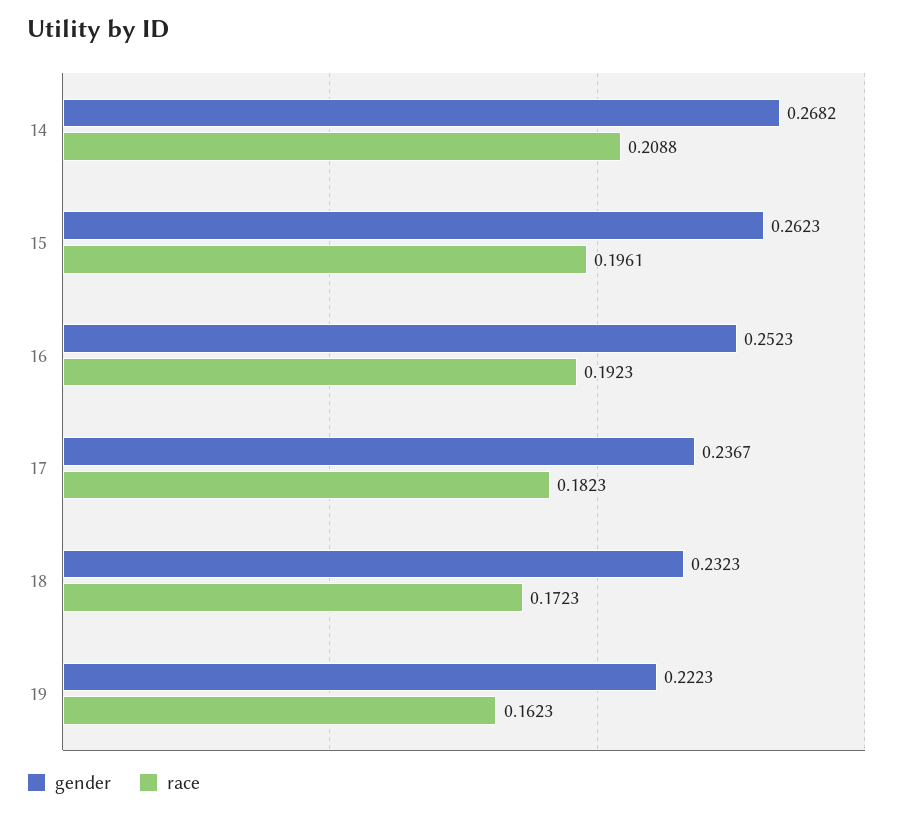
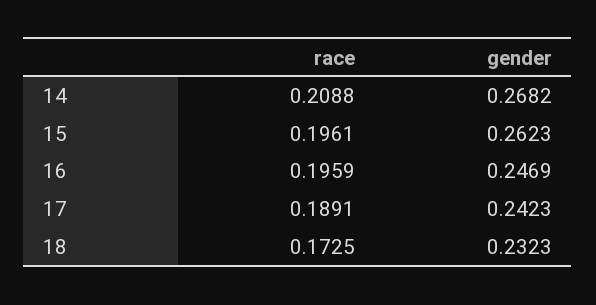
gender, 16: 0.2523 -> 0.2469
race, 16: 0.1923 -> 0.1959
gender, 17: 0.2367 -> 0.2423
race, 17: 0.1823 -> 0.1891
race, 18: 0.1723 -> 0.1725
gender, 19: 0.2223 -> none
race, 19: 0.1623 -> none

